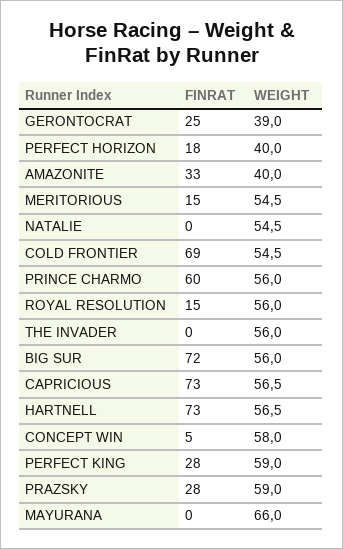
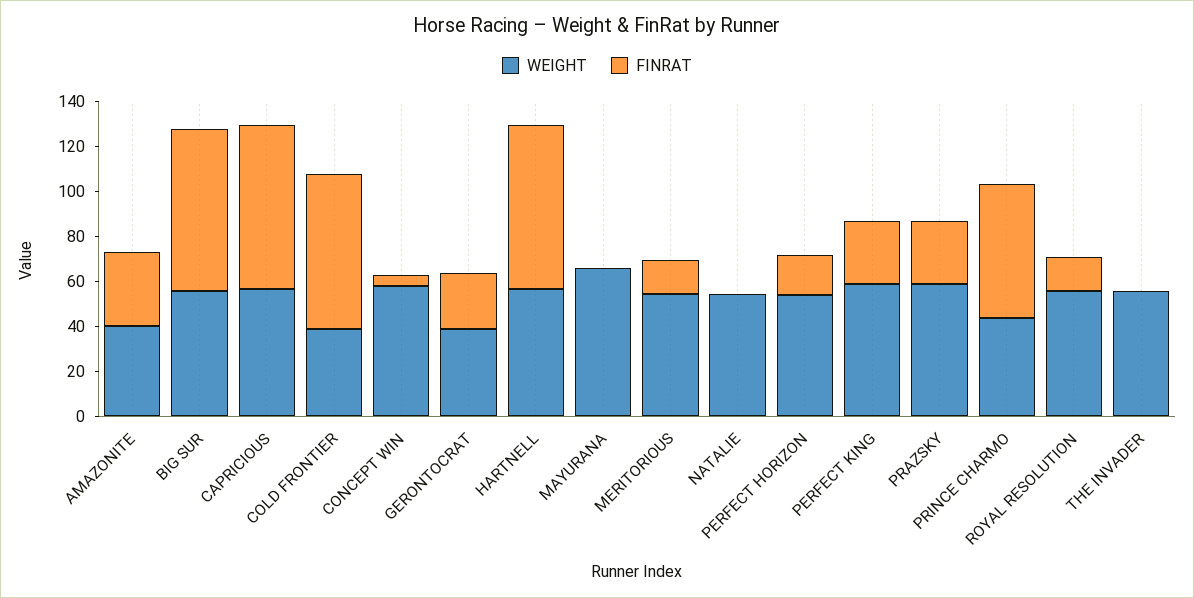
WEIGHT, PERFECT HORIZON: 40 -> 55
WEIGHT, COLD FRONTIER: 54.5 -> 40
WEIGHT, PRINCE CHARMO: 56 -> 45

